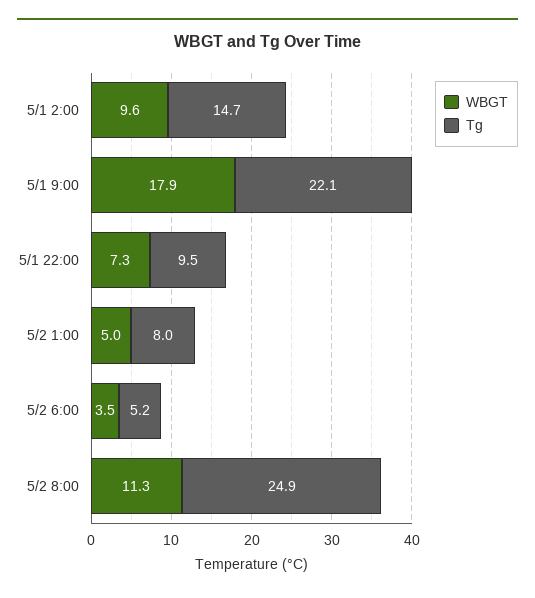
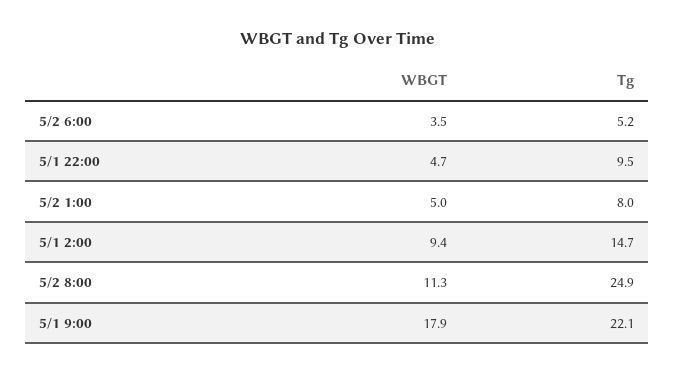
WBGT, 5/1 2:00: 9.6 -> 9.4
WBGT, 5/1 22:00: 7.3 -> 4.7

